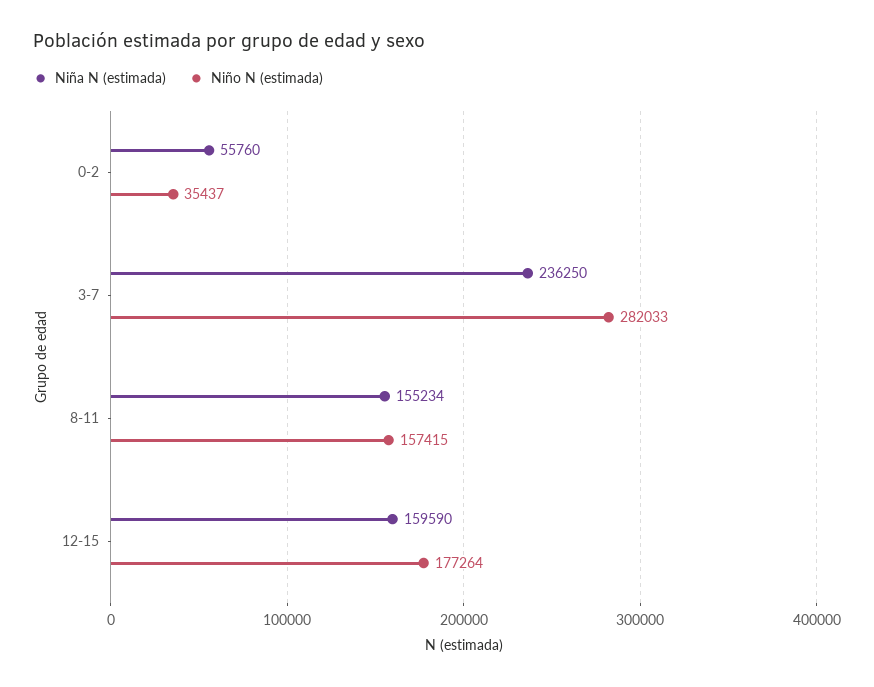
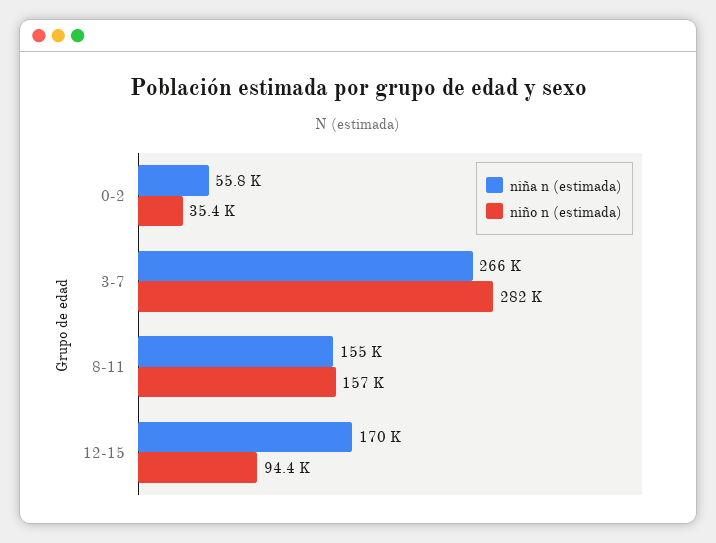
Niña N (estimada), 3-7: 236250 -> 266000
Niña N (estimada), 12-15: 159590 -> 170000
Niño N (estimada), 12-15: 177264 -> 94400

